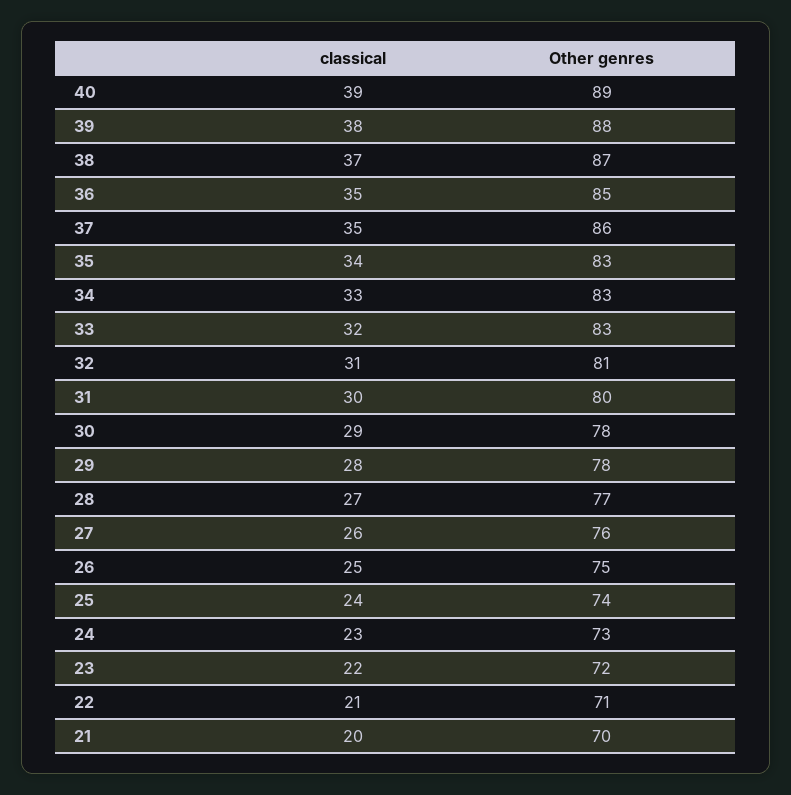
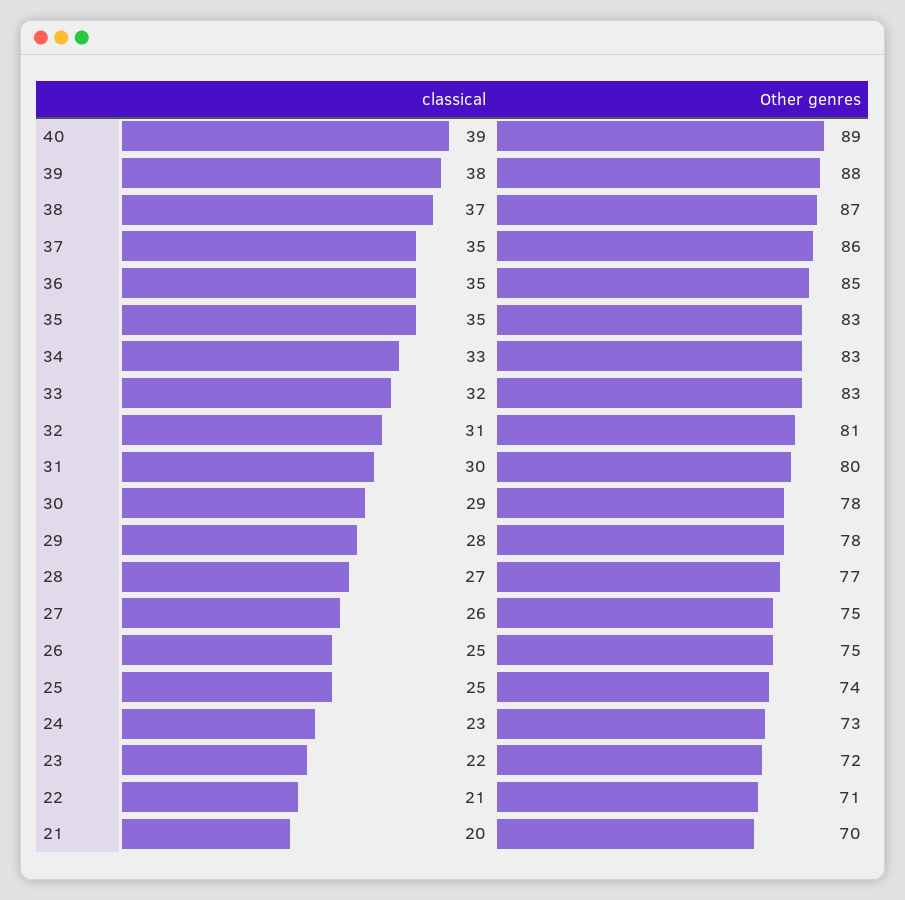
classical, 35: 34 -> 35
Other genres, 27: 76 -> 75
classical, 25: 24 -> 25

